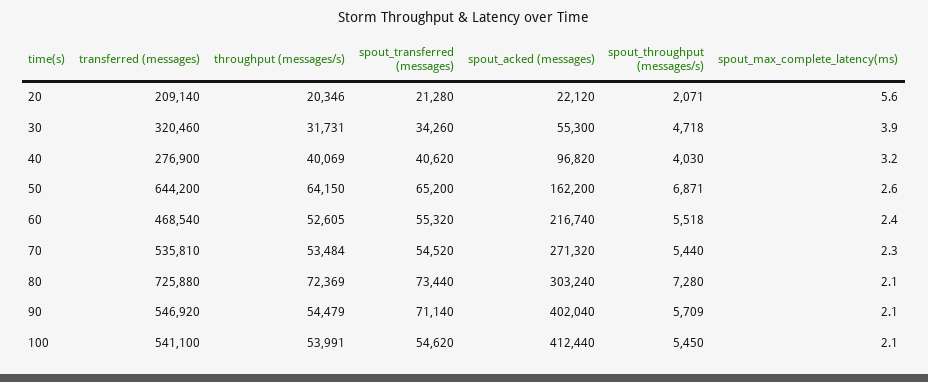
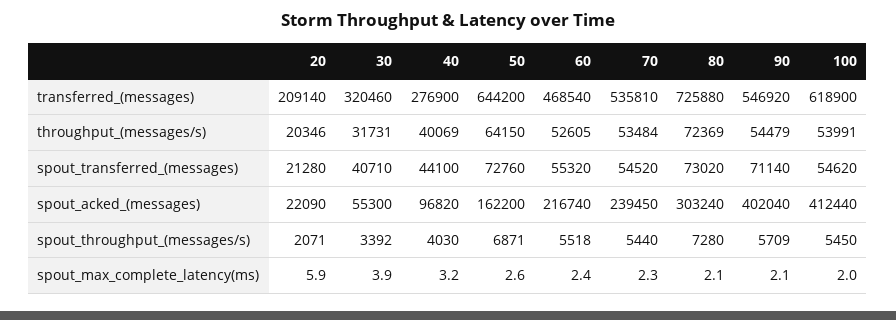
spout_acked (messages), 20: 22120 -> 22090
spout_max_complete_latency(ms), 20: 5.6 -> 5.9
spout_transferred (messages), 30: 34260 -> 40710
spout_throughput (messages/s), 30: 4718 -> 3392
spout_transferred (messages), 40: 40620 -> 44100
spout_transferred (messages), 50: 65200 -> 72760
spout_acked (messages), 70: 271320 -> 239450
spout_transferred (messages), 80: 73440 -> 73020
transferred (messages), 100: 541100 -> 618900
spout_max_complete_latency(ms), 100: 2.1 -> 2

